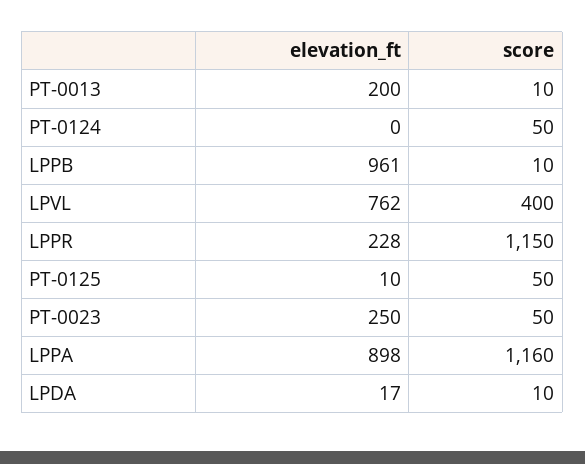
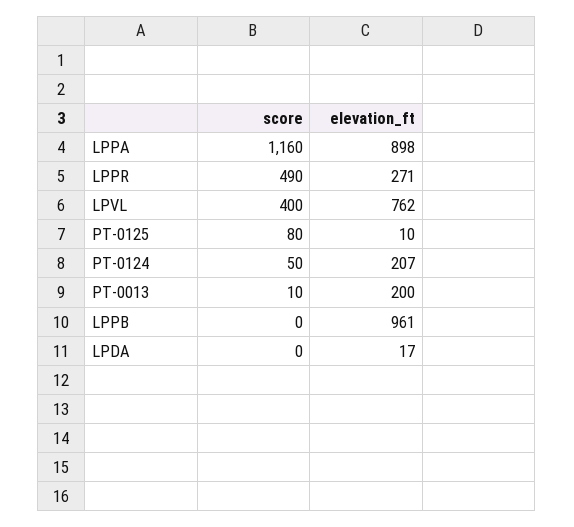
elevation_ft, PT-0124: 0 -> 207
score, LPPB: 10 -> 0
elevation_ft, LPPR: 228 -> 271
score, LPPR: 1150 -> 490
score, PT-0125: 50 -> 80
elevation_ft, PT-0023: 250 -> none
score, PT-0023: 50 -> none
score, LPDA: 10 -> 0

